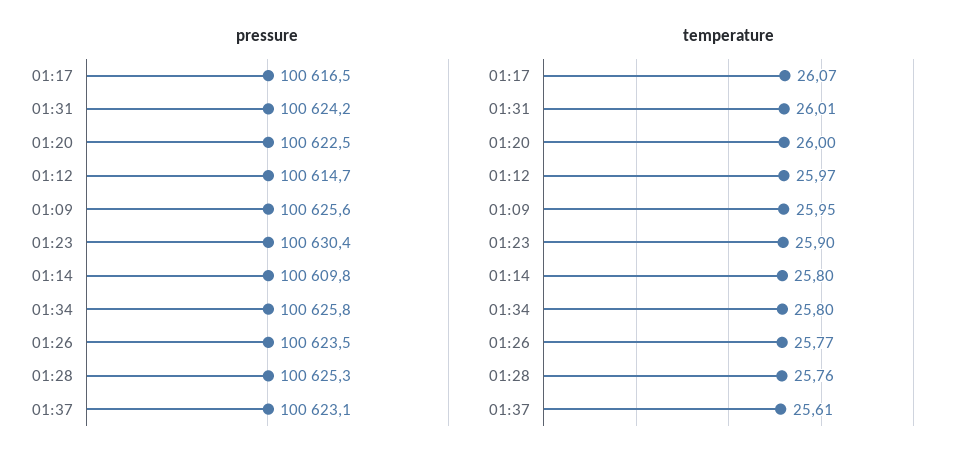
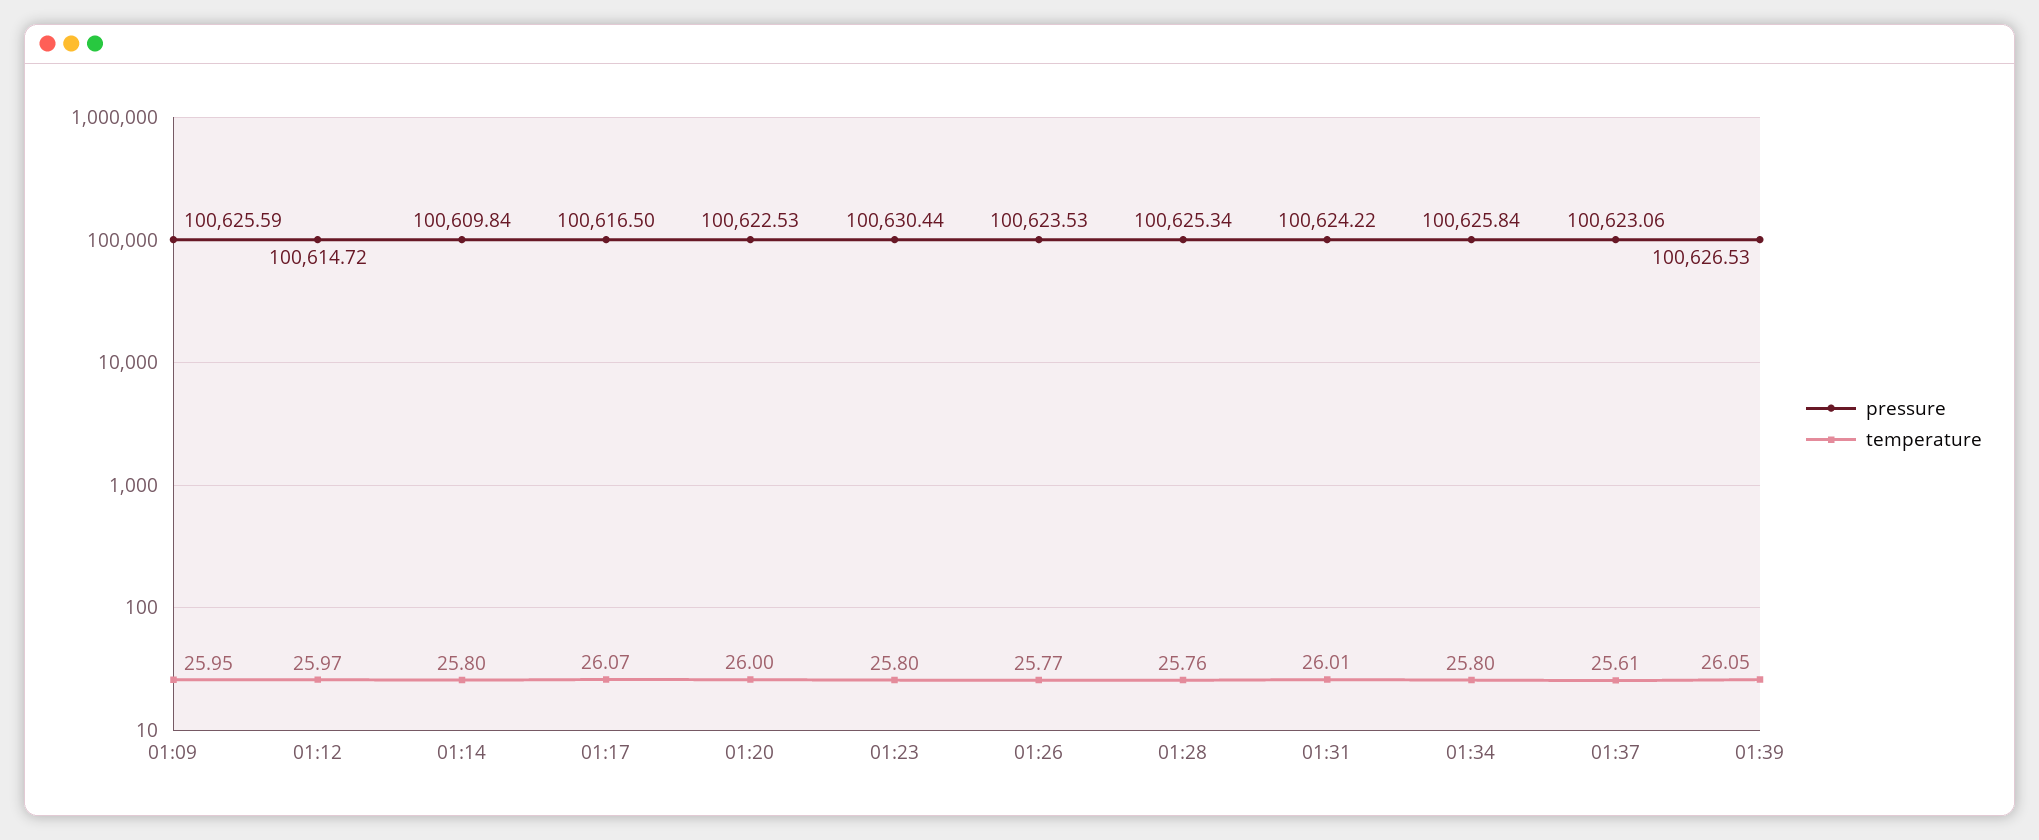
temperature, 01:23: 25.9 -> 25.8
pressure, 01:39: none -> 100626.53
temperature, 01:39: none -> 26.05

